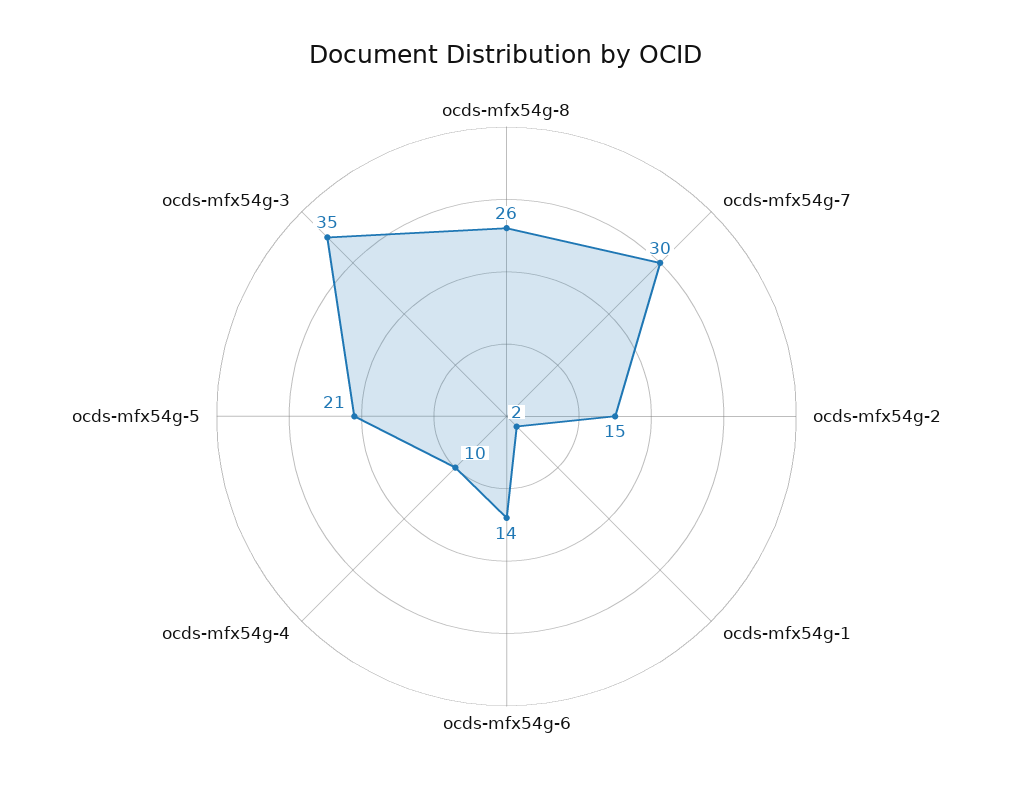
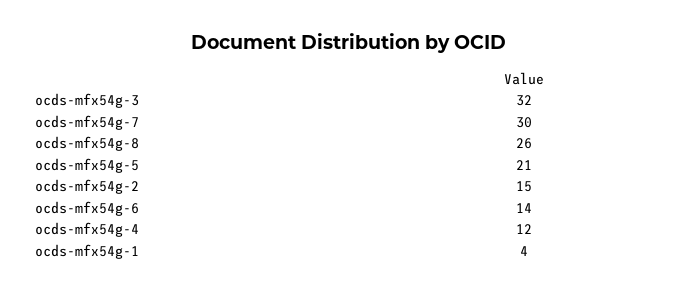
ocds-mfx54g-1: 2 -> 4
ocds-mfx54g-4: 10 -> 12
ocds-mfx54g-3: 35 -> 32

